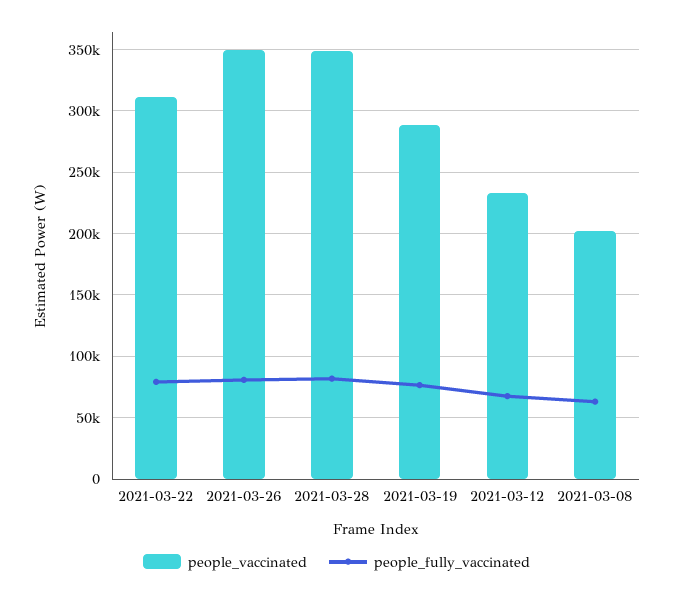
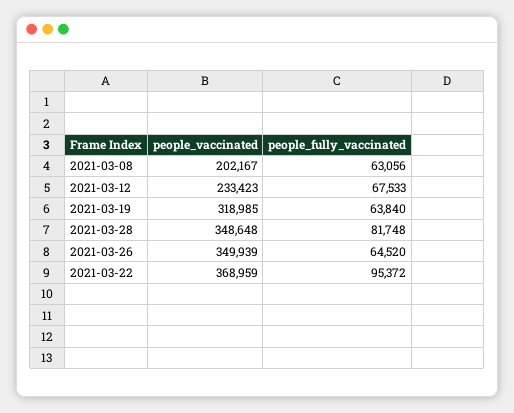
people_vaccinated, 2021-03-22: 310000 -> 368959
people_fully_vaccinated, 2021-03-22: 80000 -> 95372
people_fully_vaccinated, 2021-03-26: 80000 -> 64520
people_vaccinated, 2021-03-19: 290000 -> 318985
people_fully_vaccinated, 2021-03-19: 75000 -> 63840

